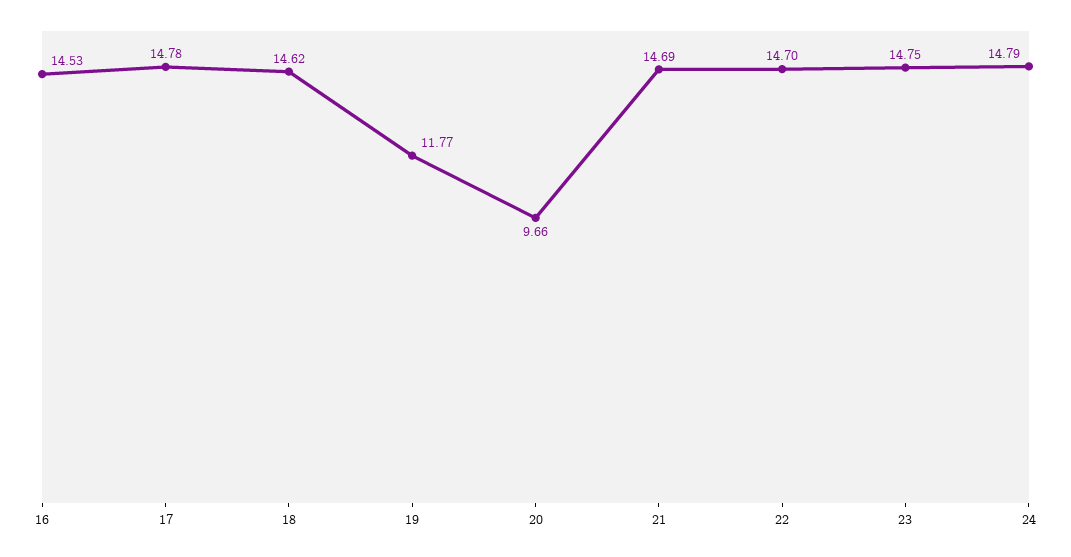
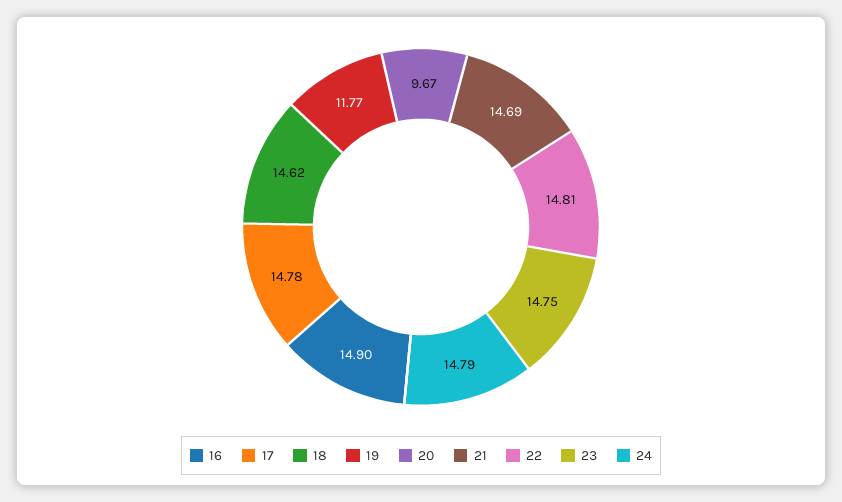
16: 14.53 -> 14.9
20: 9.66 -> 9.67
22: 14.7 -> 14.81

